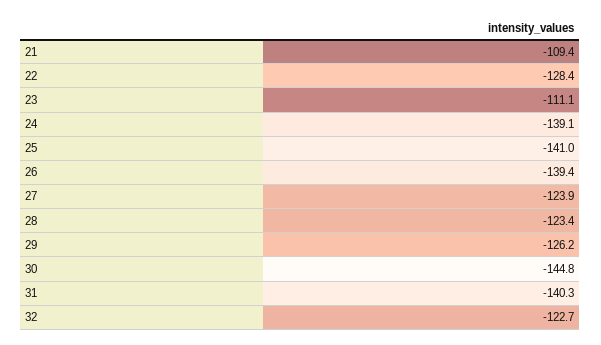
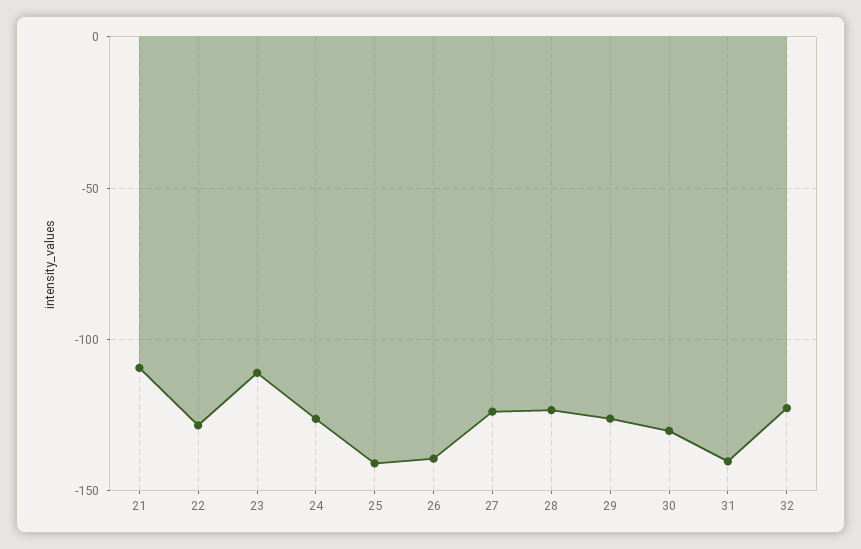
24: -139.1 -> -125
30: -144.8 -> -130

